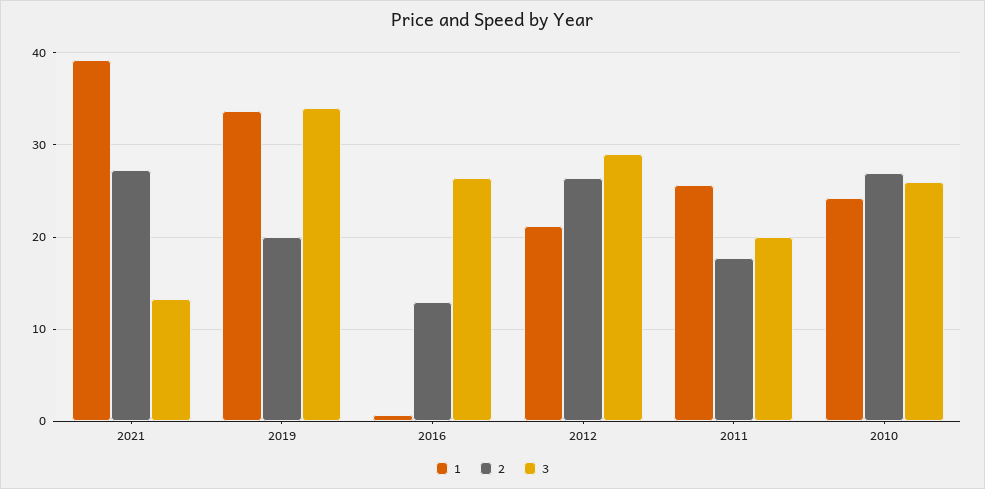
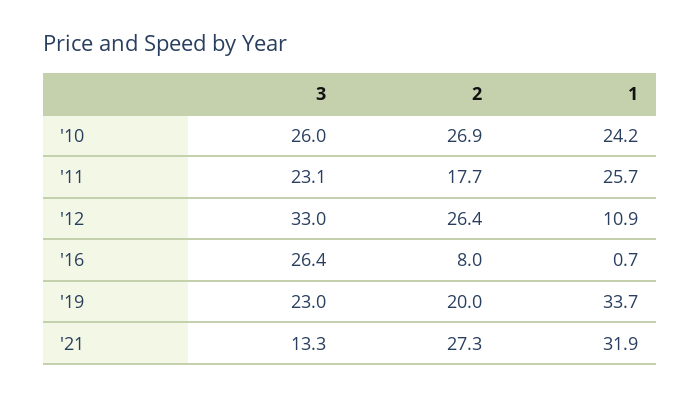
1, 2021: 39 -> 31.9
3, 2019: 34 -> 23
2, 2016: 13 -> 8
1, 2012: 21 -> 10.9
3, 2012: 29 -> 33
3, 2011: 20 -> 23.1

